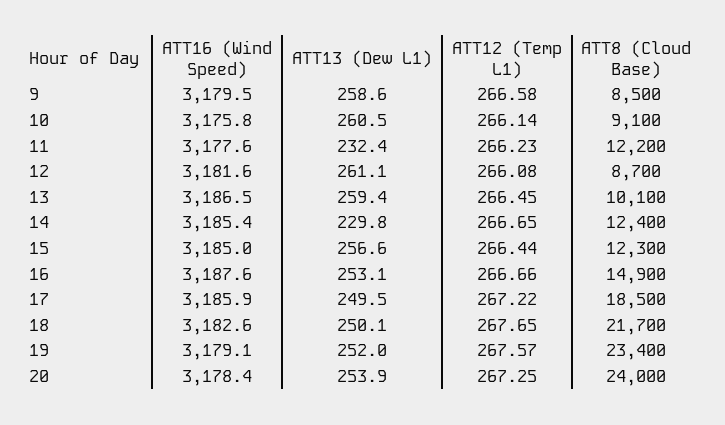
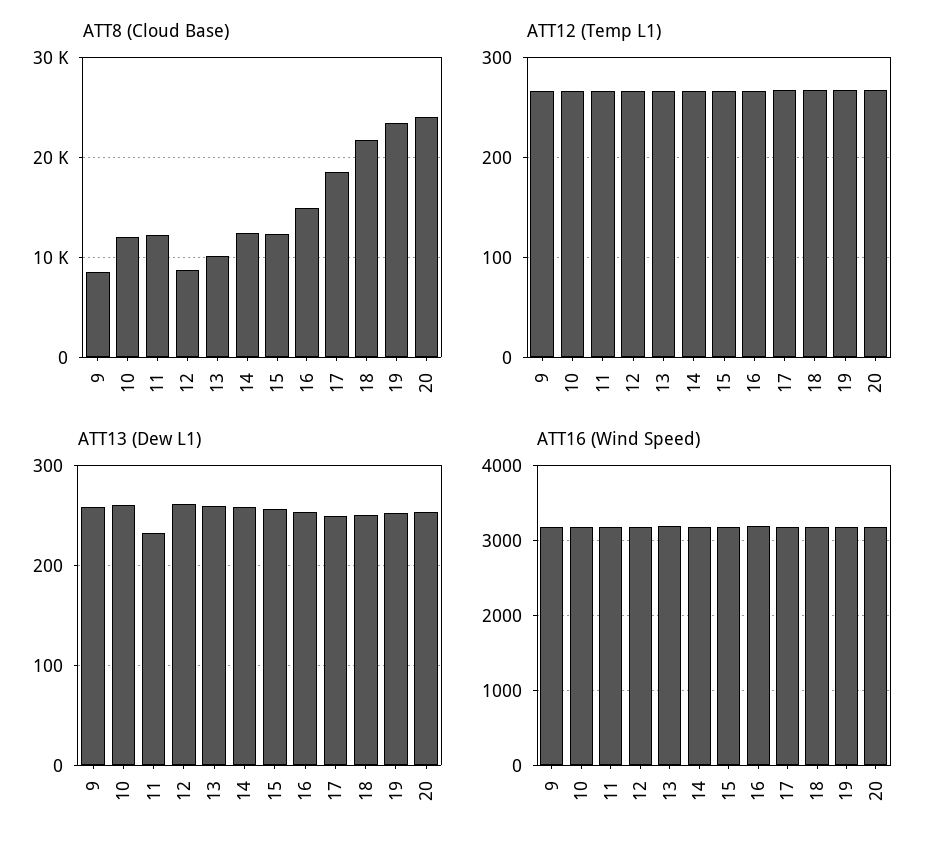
ATT8 (Cloud Base), 10: 9100 -> 12000
ATT13 (Dew L1), 14: 229.8 -> 260

